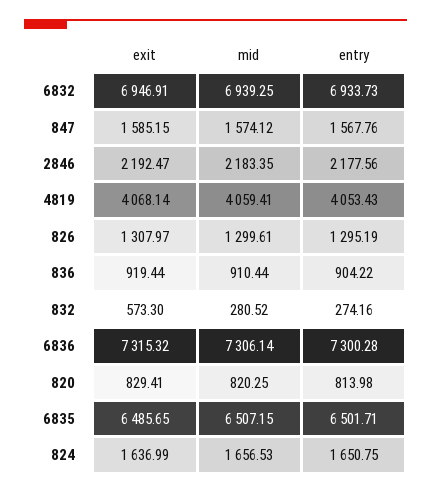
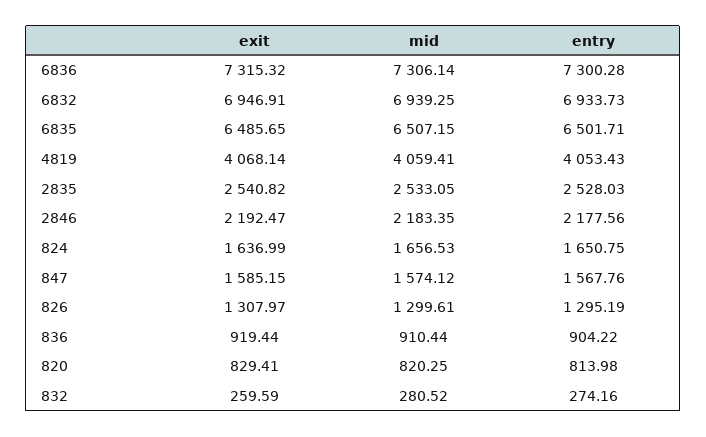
exit, 832: 573.3 -> 259.59
exit, 2835: none -> 2540.82
mid, 2835: none -> 2533.05
entry, 2835: none -> 2528.03

